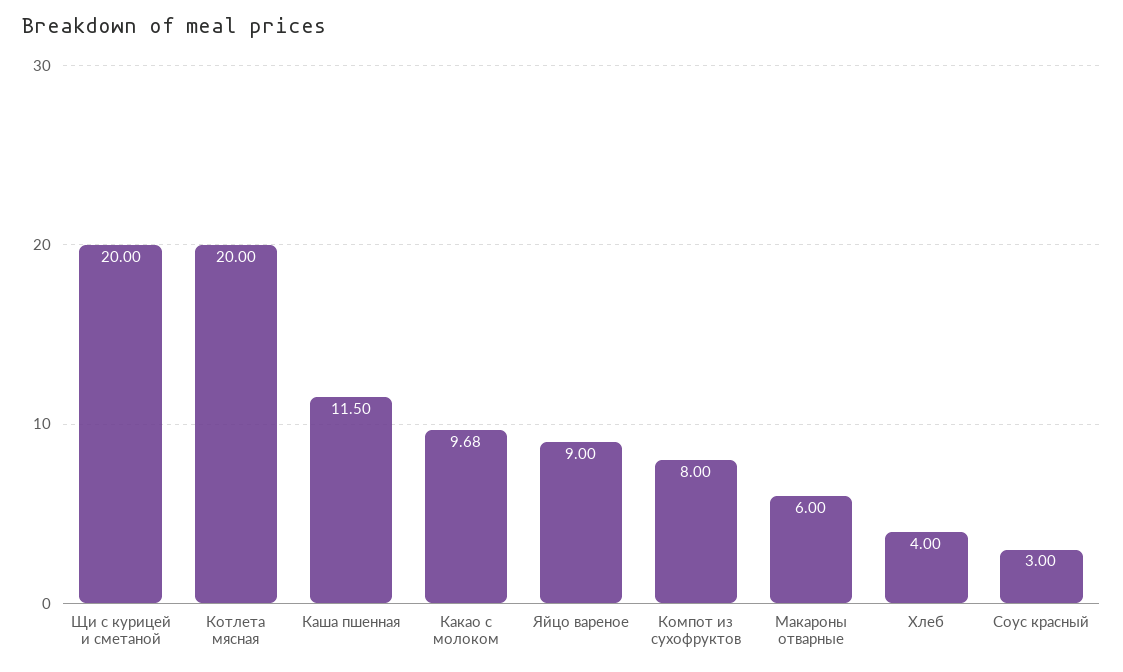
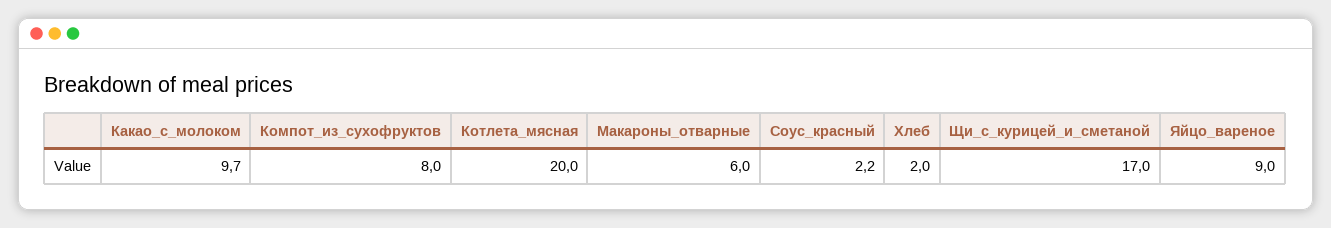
Щи с курицей и сметаной: 20 -> 17
Каша пшенная: 11.5 -> none
Хлеб: 4 -> 2
Соус красный: 3 -> 2.2

